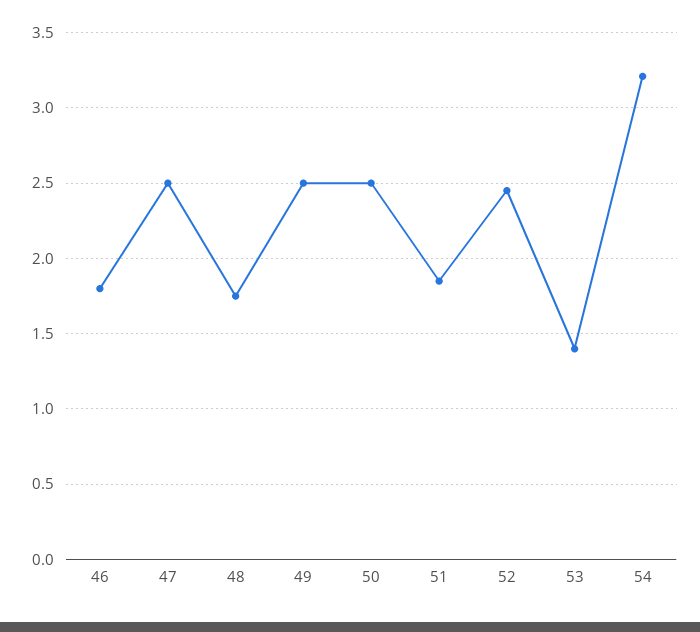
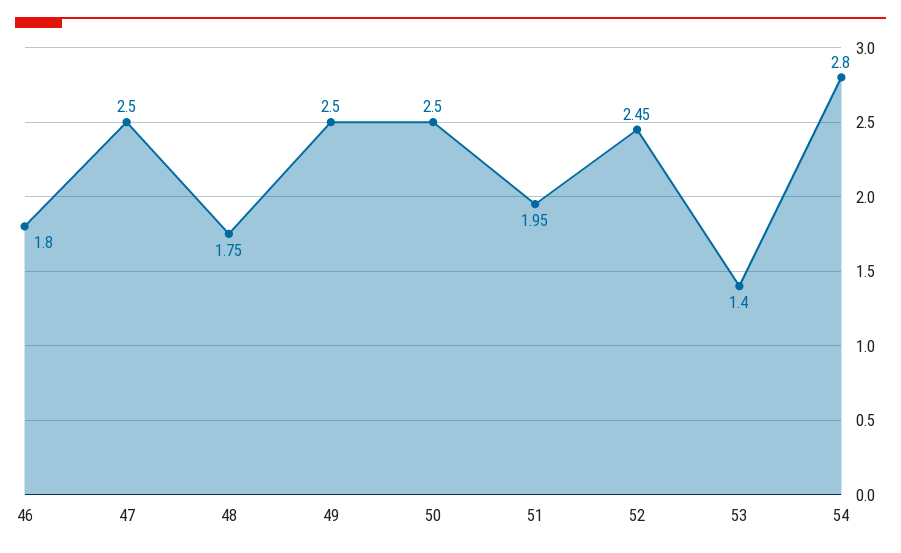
51: 1.85 -> 1.95
54: 3.2 -> 2.8

